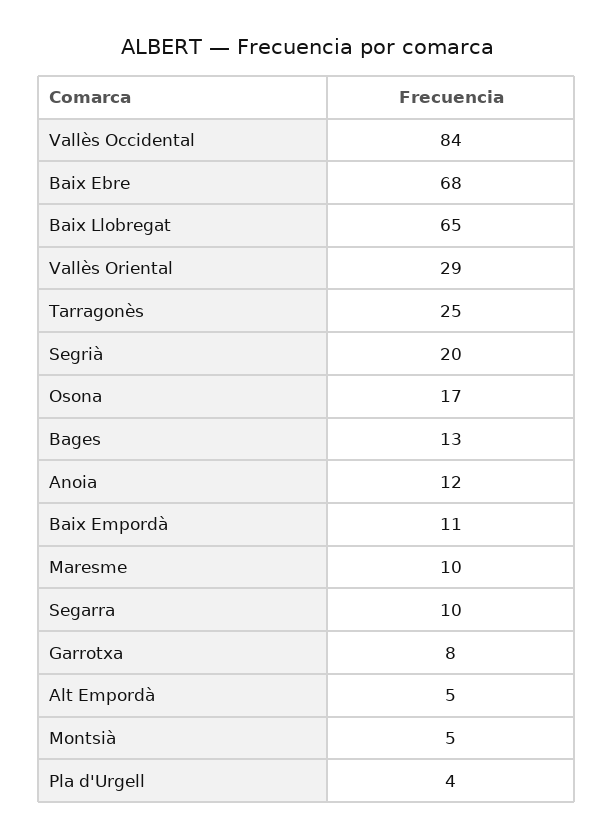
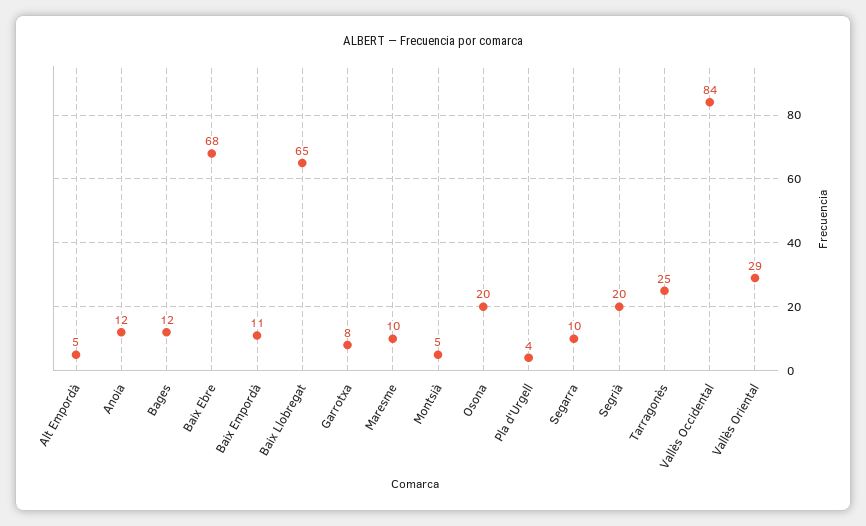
Osona: 17 -> 20
Bages: 13 -> 12

